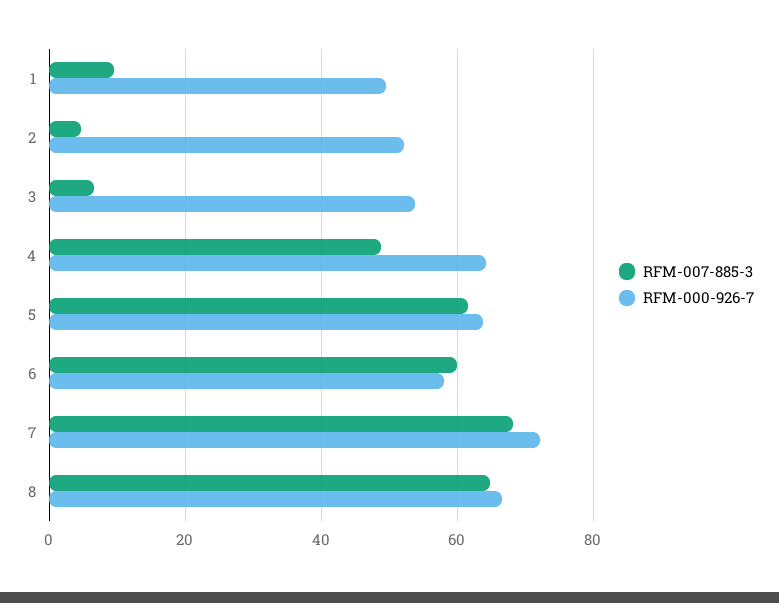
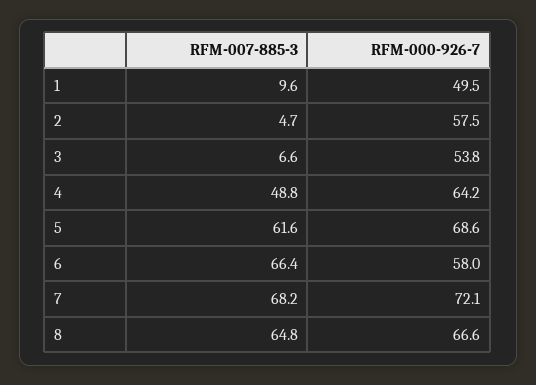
RFM-000-926-7, 2: 52 -> 57.5
RFM-000-926-7, 5: 64 -> 68.6
RFM-007-885-3, 6: 60 -> 66.4

